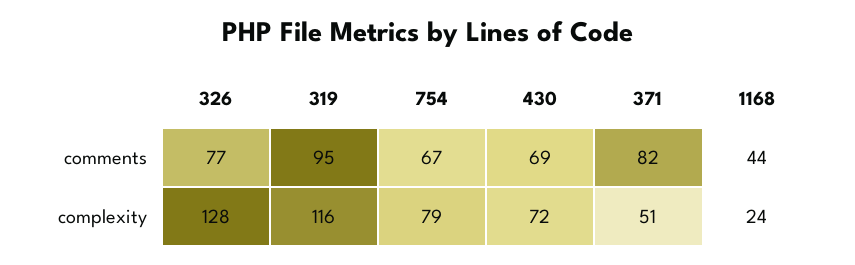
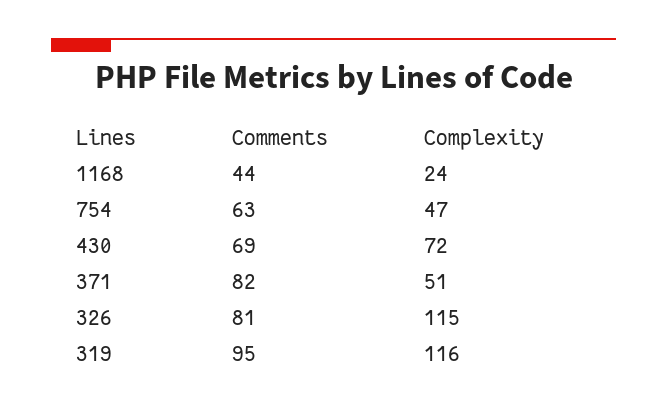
326, comments: 77 -> 81
754, comments: 67 -> 63
326, complexity: 128 -> 115
754, complexity: 79 -> 47

